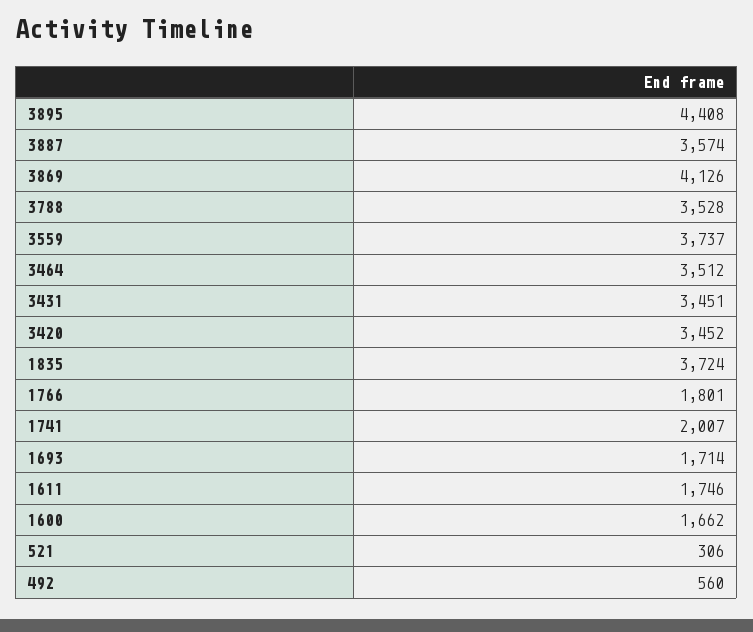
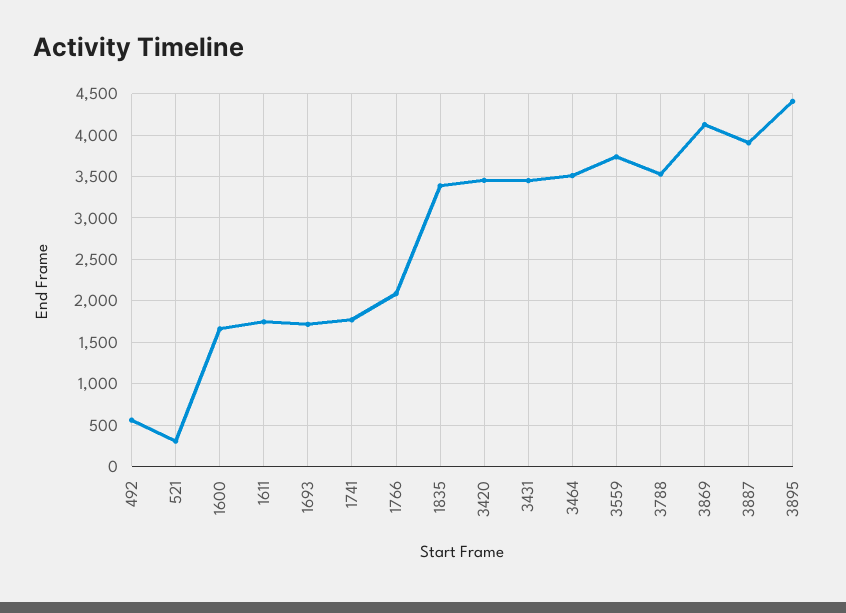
3887: 3574 -> 3900
1835: 3724 -> 3400
1766: 1801 -> 2100
1741: 2007 -> 1800

